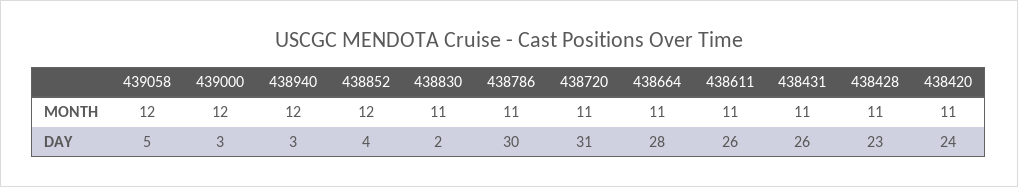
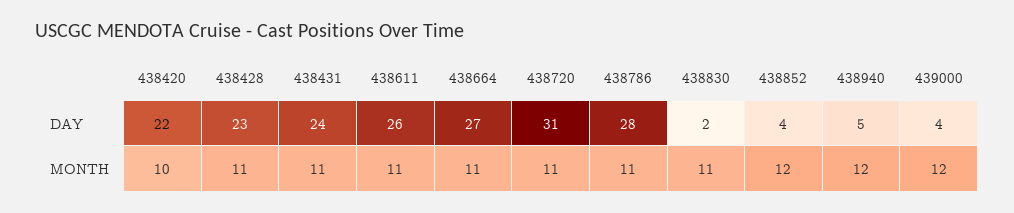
439058, MONTH: 12 -> none
438420, MONTH: 11 -> 10
439058, DAY: 5 -> none
439000, DAY: 3 -> 4
438940, DAY: 3 -> 5
438786, DAY: 30 -> 28
438664, DAY: 28 -> 27
438431, DAY: 26 -> 24
438420, DAY: 24 -> 22

